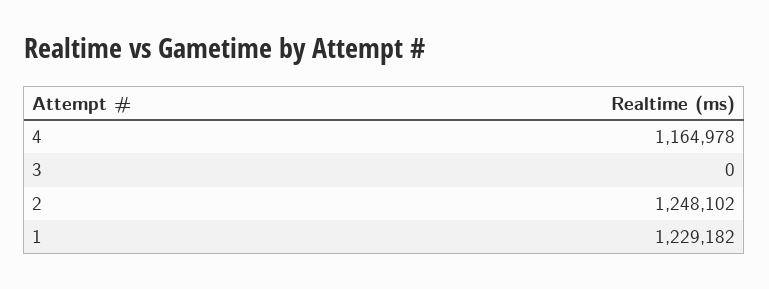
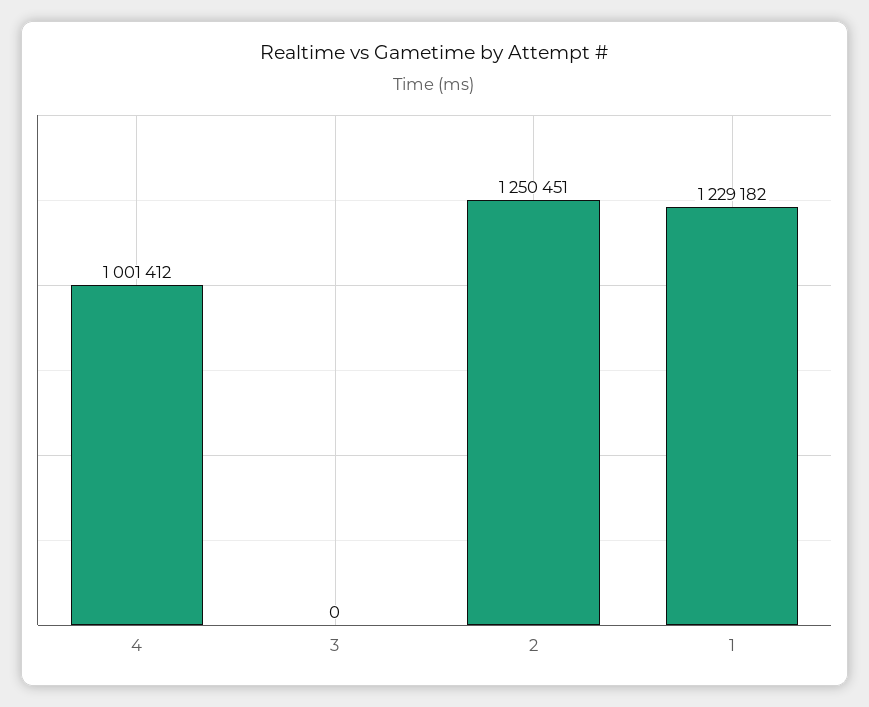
4: 1164978 -> 1001412
2: 1248102 -> 1250451

